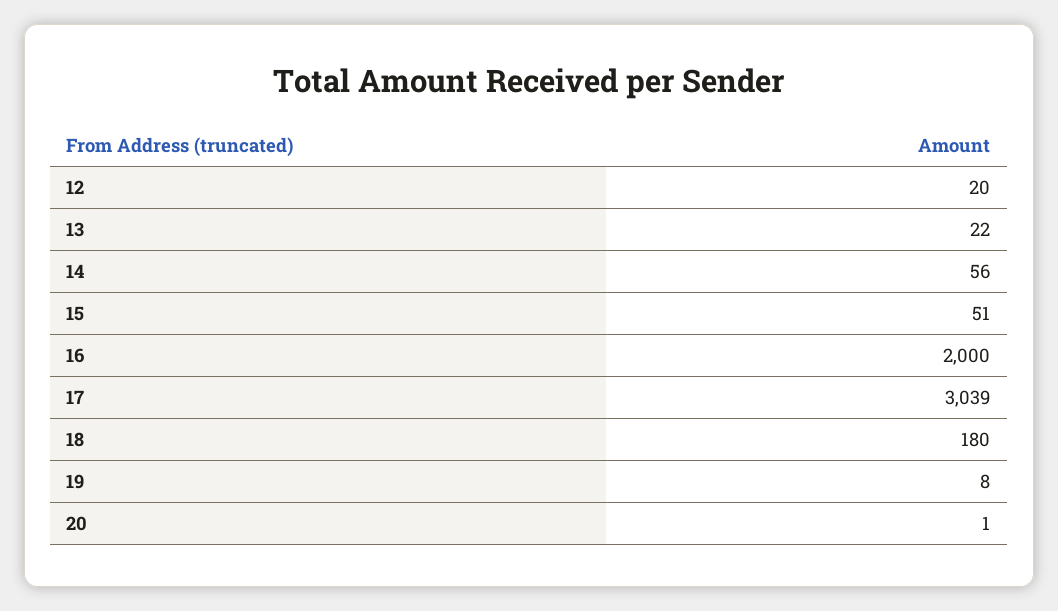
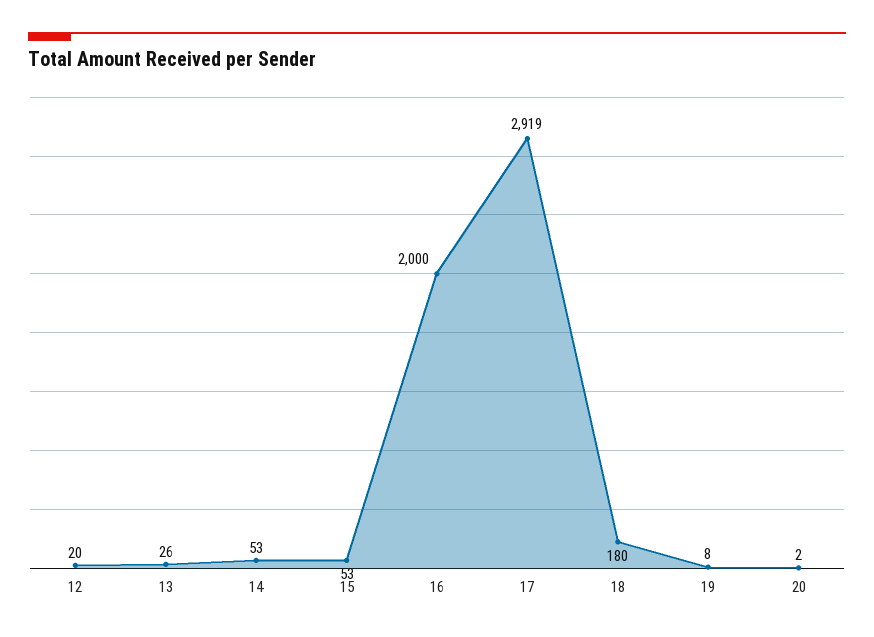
13: 22 -> 26
14: 56 -> 53
15: 51 -> 53
17: 3039 -> 2919
20: 1 -> 2

